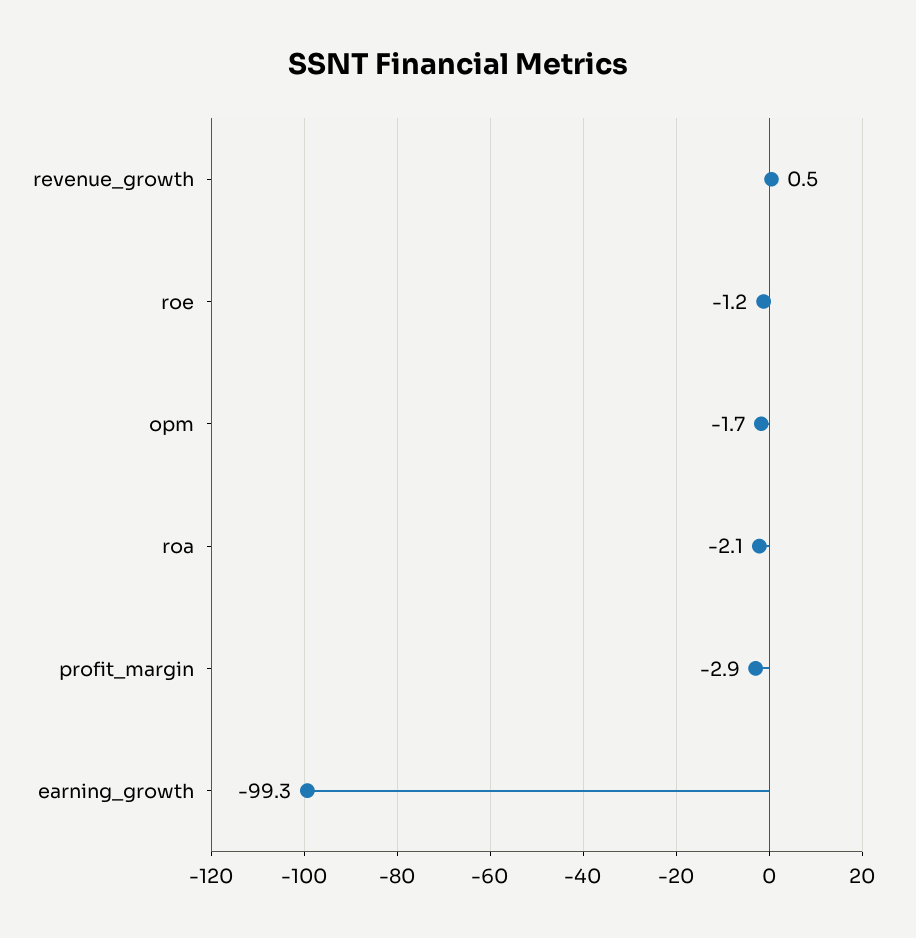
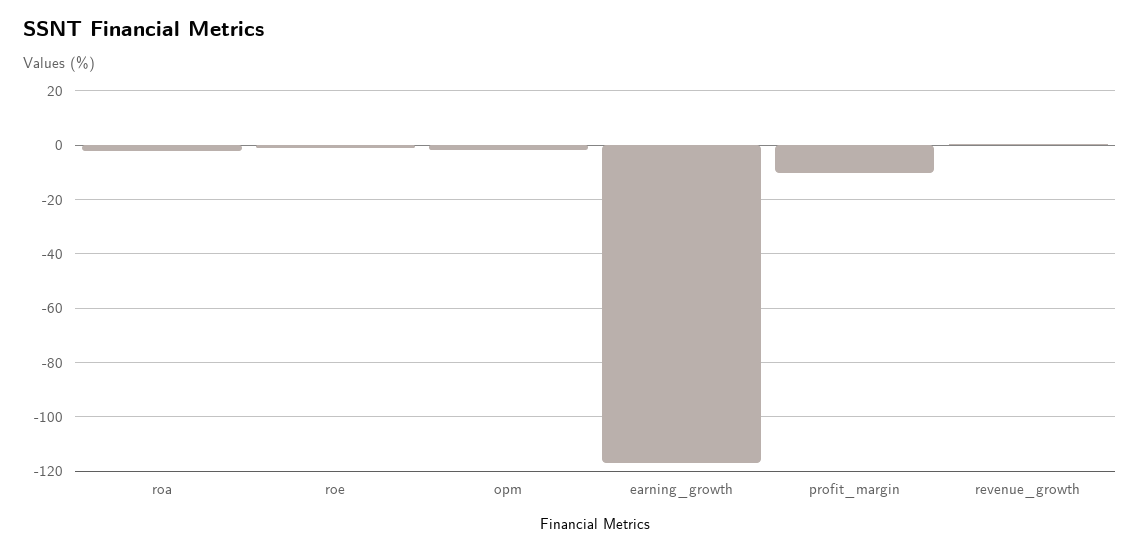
profit_margin: -2.9 -> -10
earning_growth: -99.3 -> -117.5

